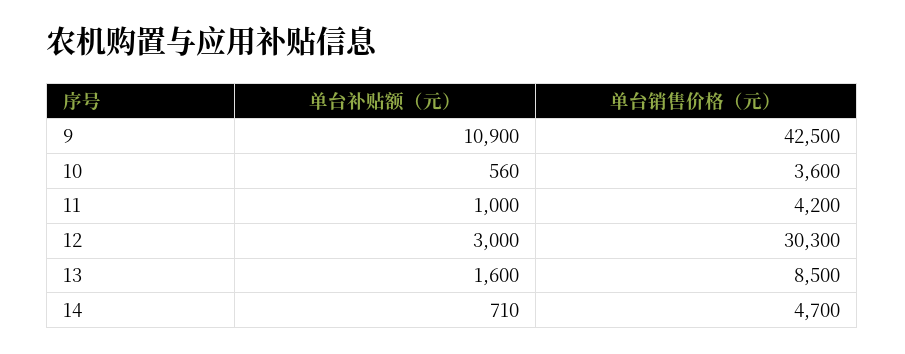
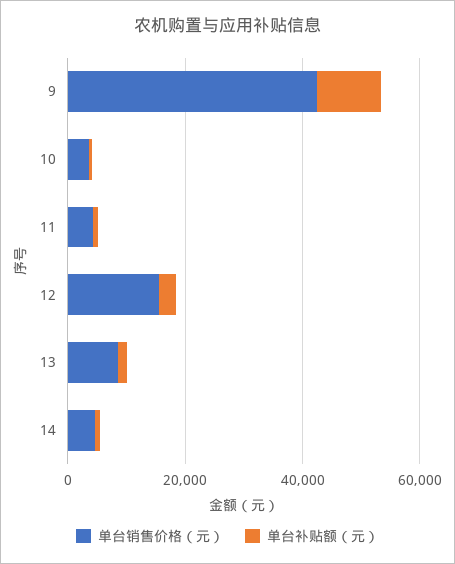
单台销售价格（元）, 12: 30300 -> 15000

